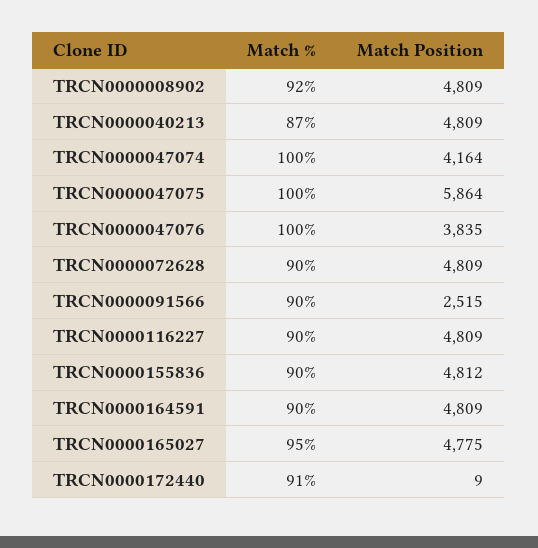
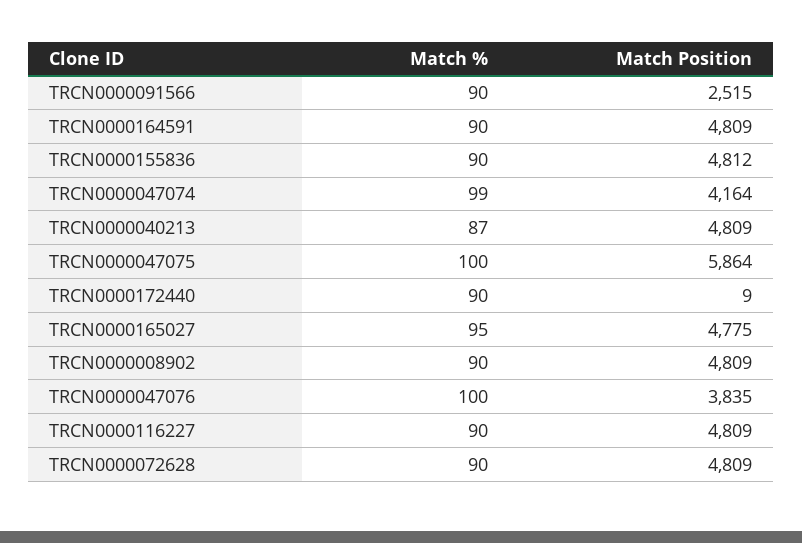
Match %, TRCN0000008902: 92 -> 90
Match %, TRCN0000047074: 100 -> 99
Match %, TRCN0000172440: 91 -> 90

